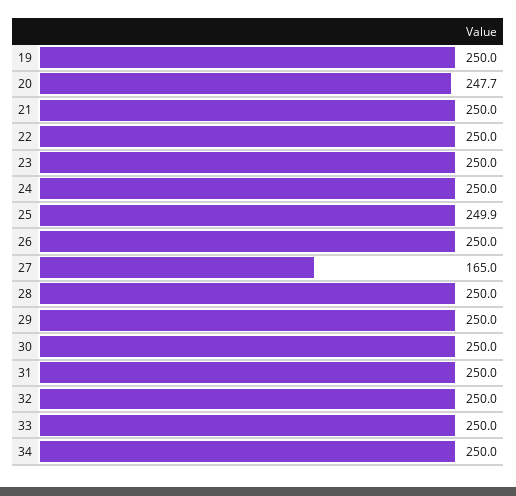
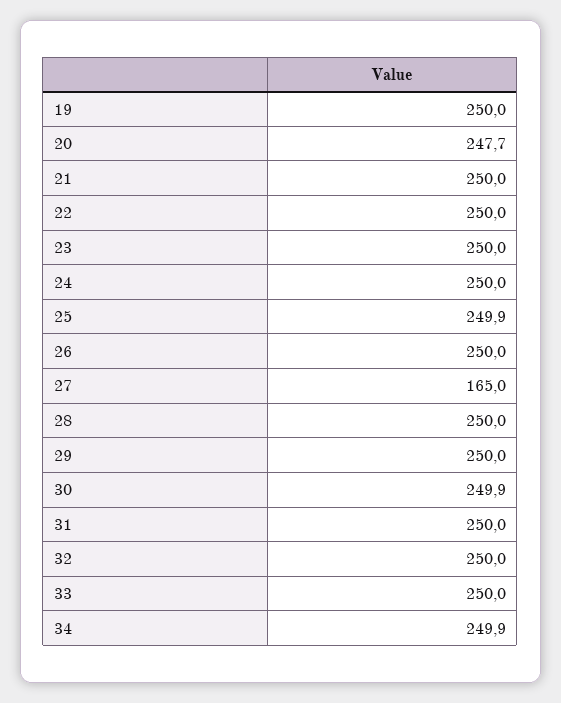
30: 250 -> 249.9
34: 250 -> 249.9

